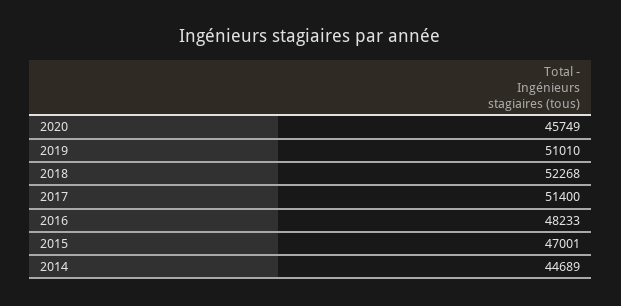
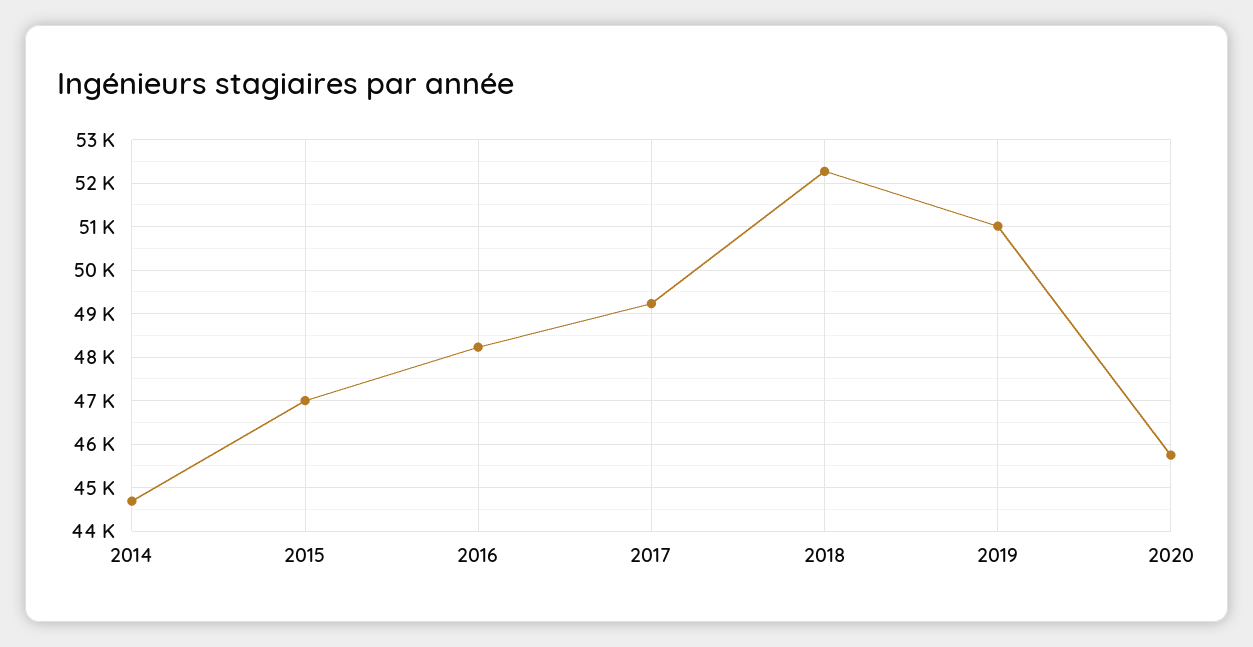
2017: 51400 -> 49200

